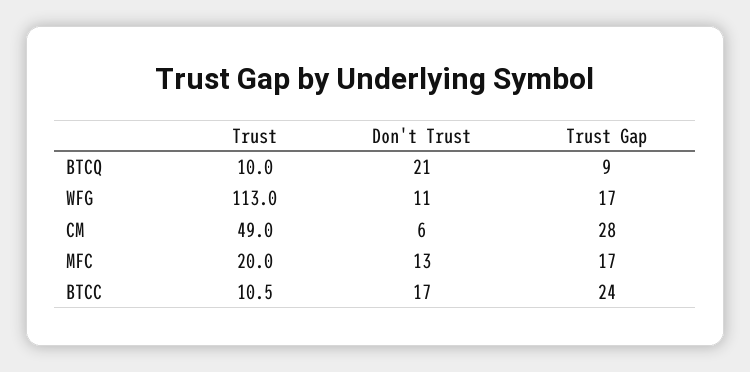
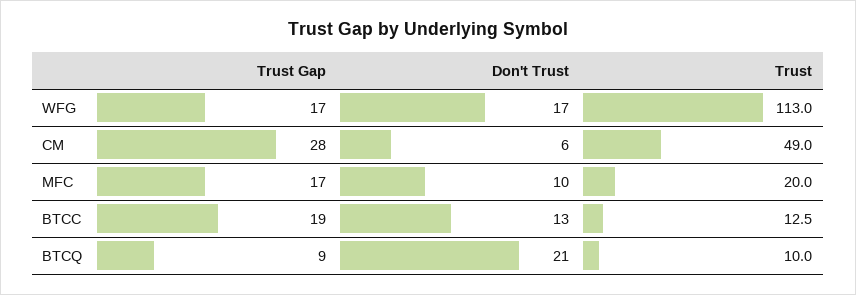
Don't Trust, WFG: 11 -> 17
Don't Trust, MFC: 13 -> 10
Trust, BTCC: 10.5 -> 12.5
Don't Trust, BTCC: 17 -> 13
Trust Gap, BTCC: 24 -> 19

